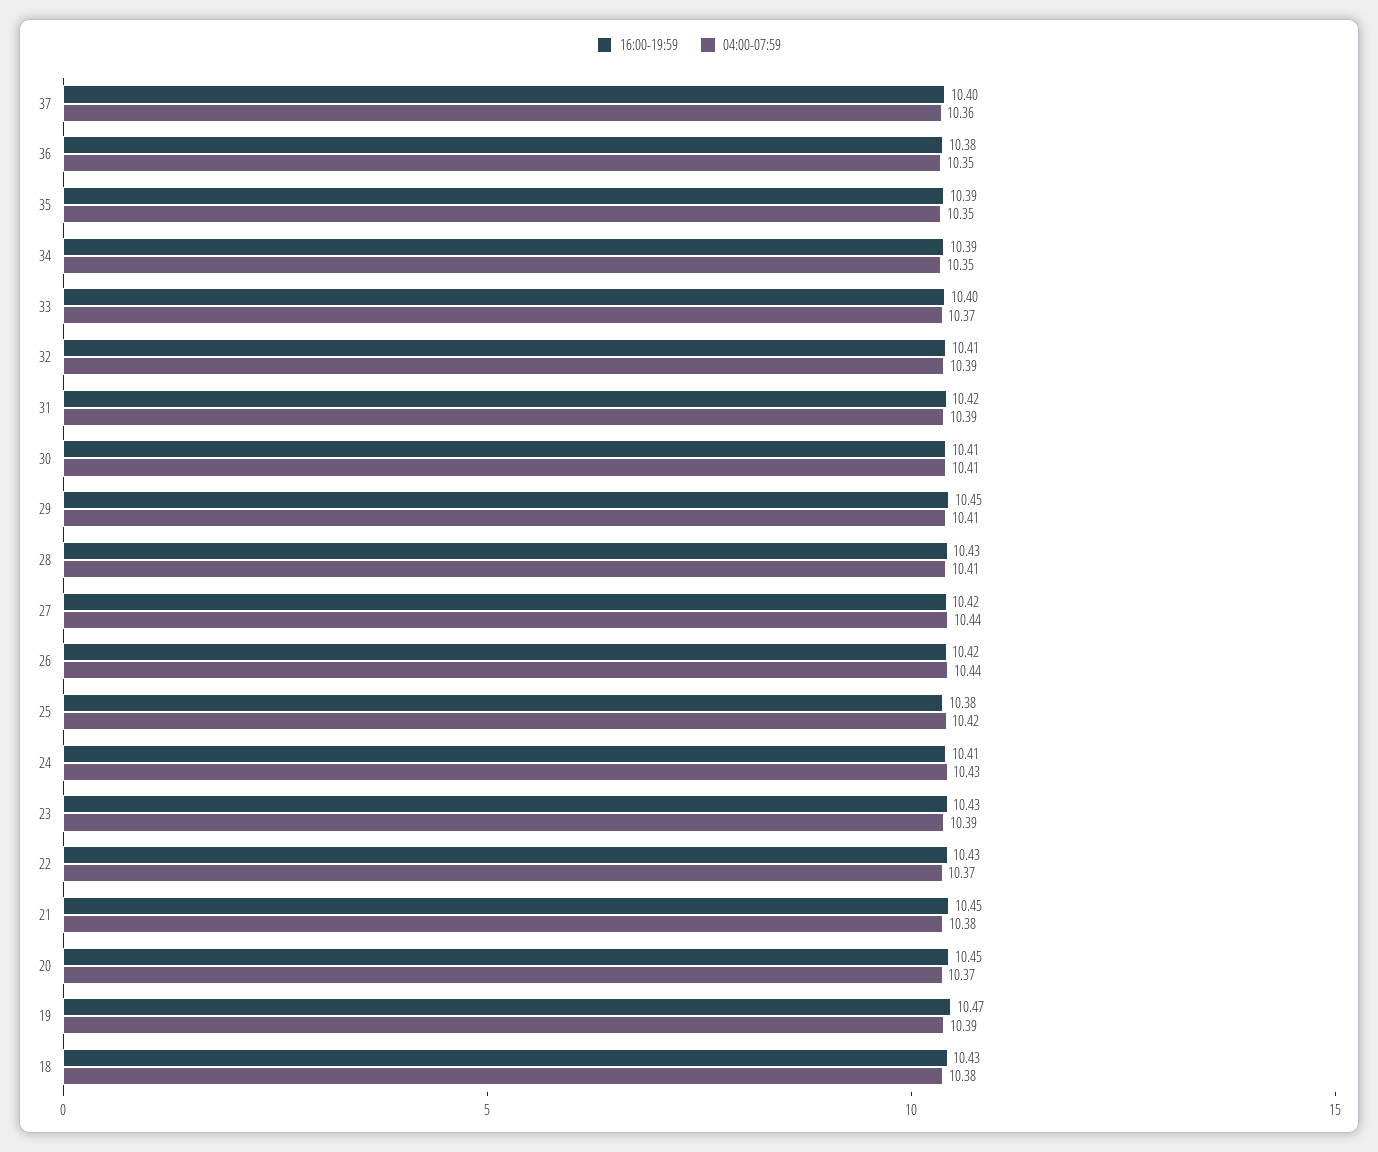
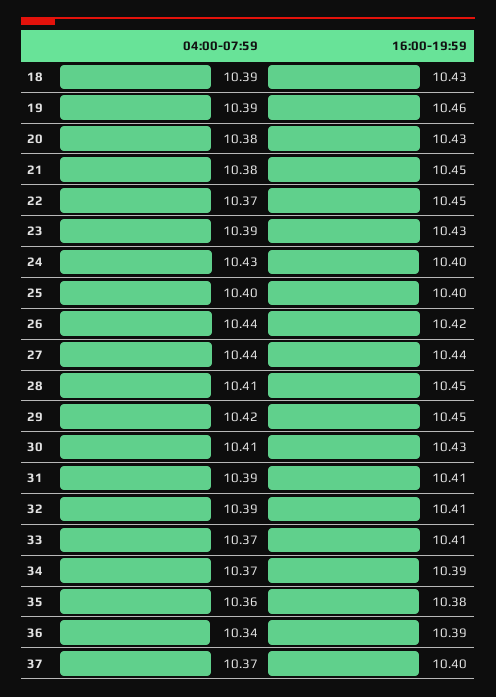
04:00-07:59, 37: 10.36 -> 10.37
16:00-19:59, 36: 10.38 -> 10.39
04:00-07:59, 36: 10.35 -> 10.34
16:00-19:59, 35: 10.39 -> 10.38
04:00-07:59, 35: 10.35 -> 10.36
04:00-07:59, 34: 10.35 -> 10.37
16:00-19:59, 33: 10.4 -> 10.41
16:00-19:59, 31: 10.42 -> 10.41
16:00-19:59, 30: 10.41 -> 10.43
04:00-07:59, 29: 10.41 -> 10.42
16:00-19:59, 28: 10.43 -> 10.45
16:00-19:59, 27: 10.42 -> 10.44
16:00-19:59, 25: 10.38 -> 10.4
04:00-07:59, 25: 10.42 -> 10.4
16:00-19:59, 24: 10.41 -> 10.4
16:00-19:59, 22: 10.43 -> 10.45
16:00-19:59, 20: 10.45 -> 10.43
04:00-07:59, 20: 10.37 -> 10.38
16:00-19:59, 19: 10.47 -> 10.46
04:00-07:59, 18: 10.38 -> 10.39

